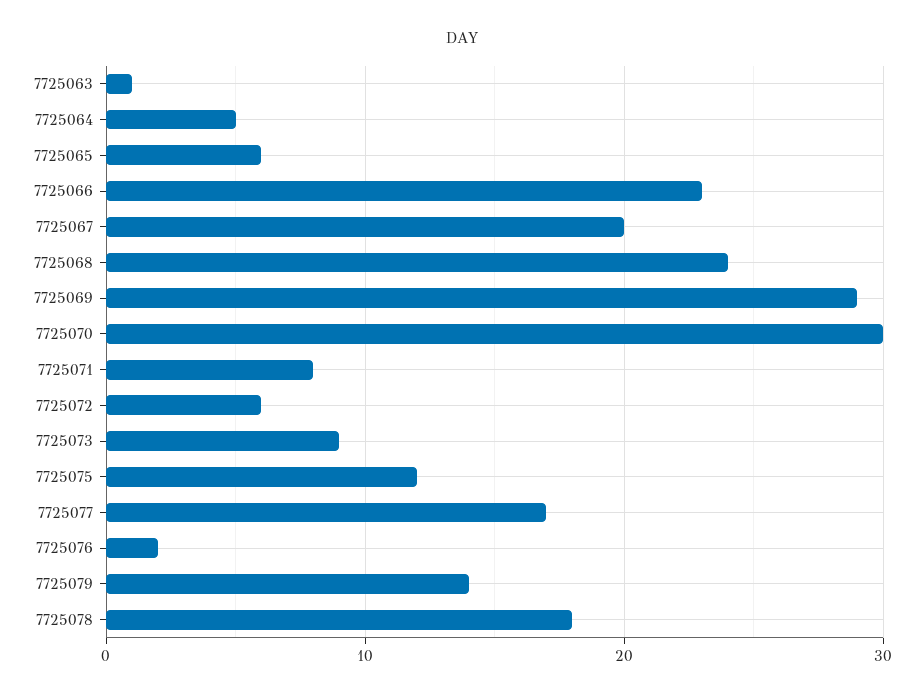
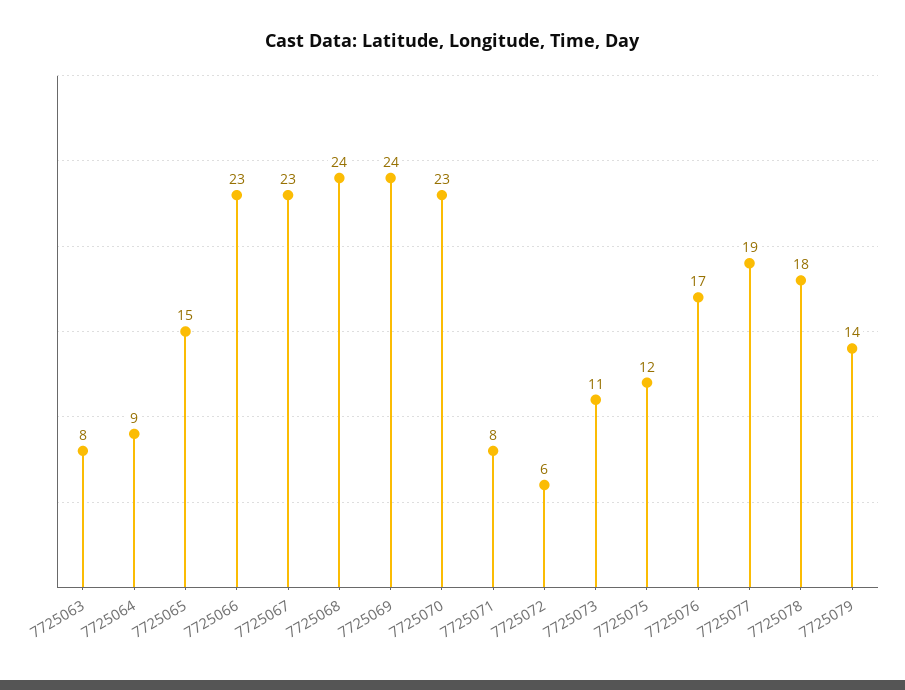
7725063: 1 -> 8
7725064: 5 -> 9
7725065: 6 -> 15
7725067: 20 -> 23
7725069: 29 -> 24
7725070: 30 -> 23
7725073: 9 -> 11
7725077: 17 -> 19
7725076: 2 -> 17

